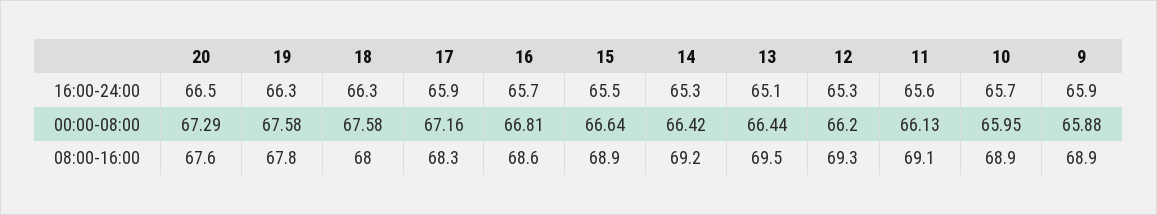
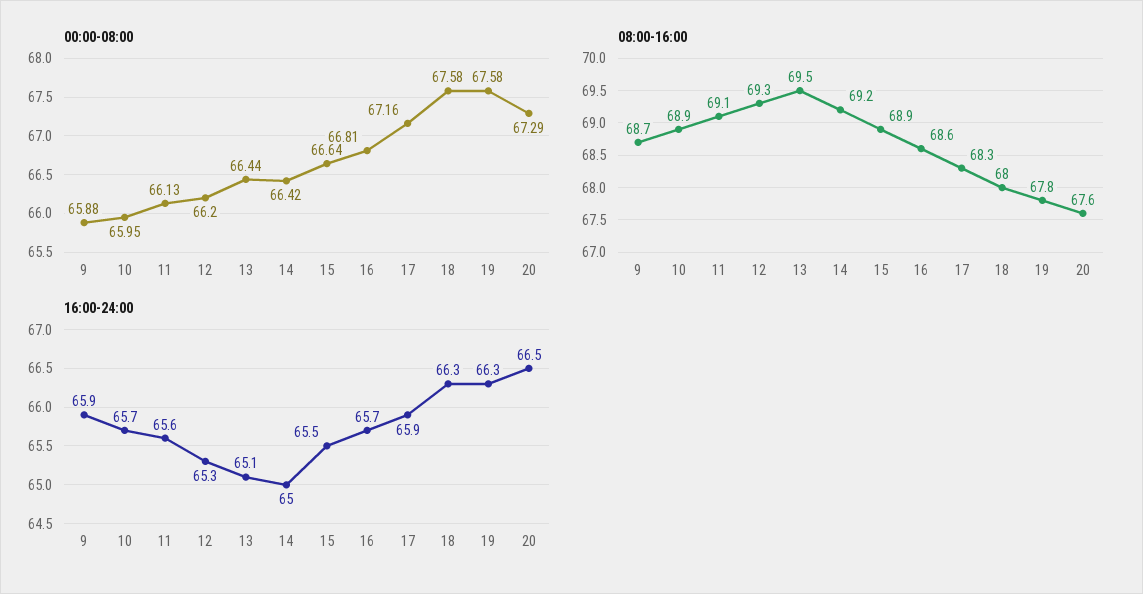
16:00-24:00, 14: 65.3 -> 65
08:00-16:00, 9: 68.9 -> 68.7

